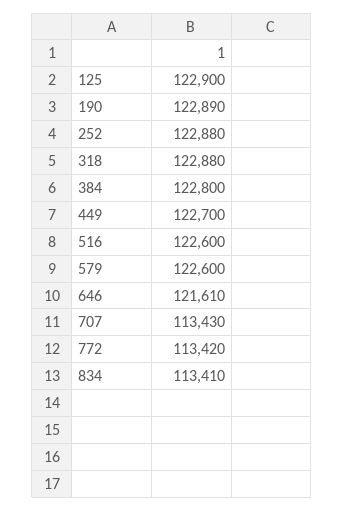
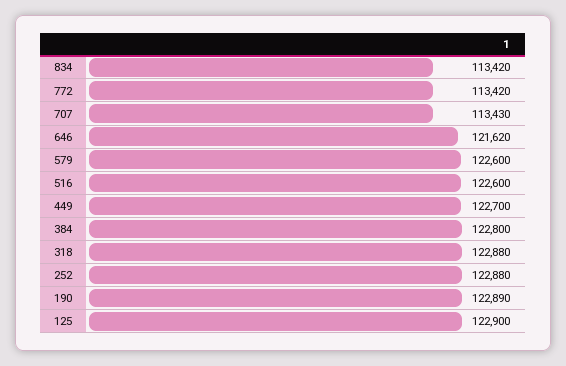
646: 121610 -> 121620
834: 113410 -> 113420

